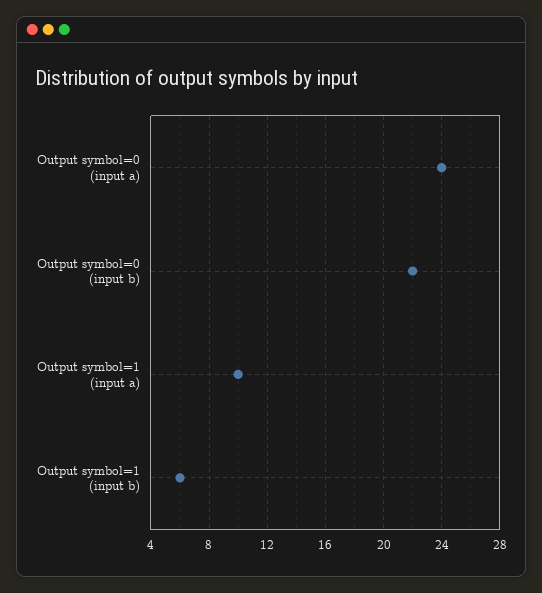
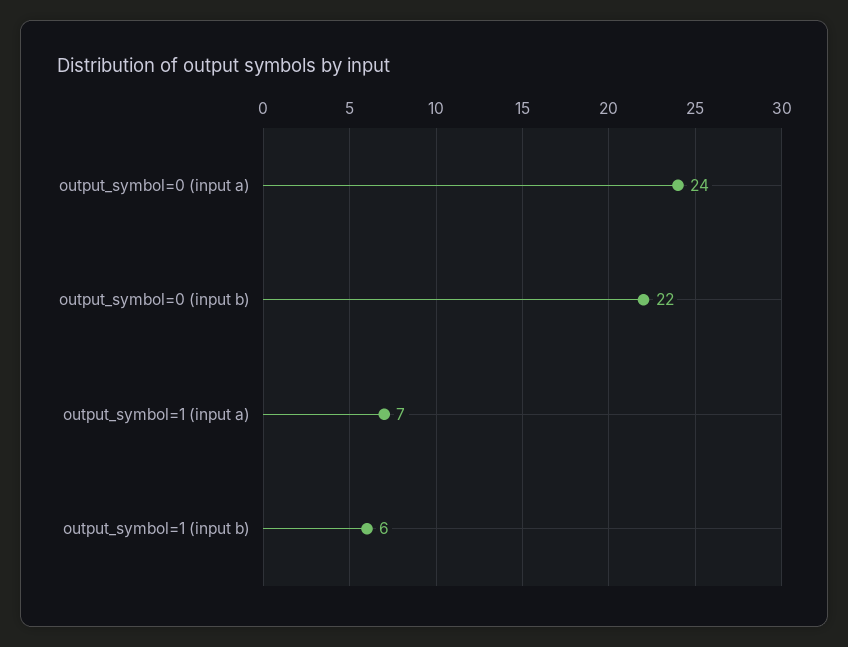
Output symbol=1 (input a): 10 -> 7

